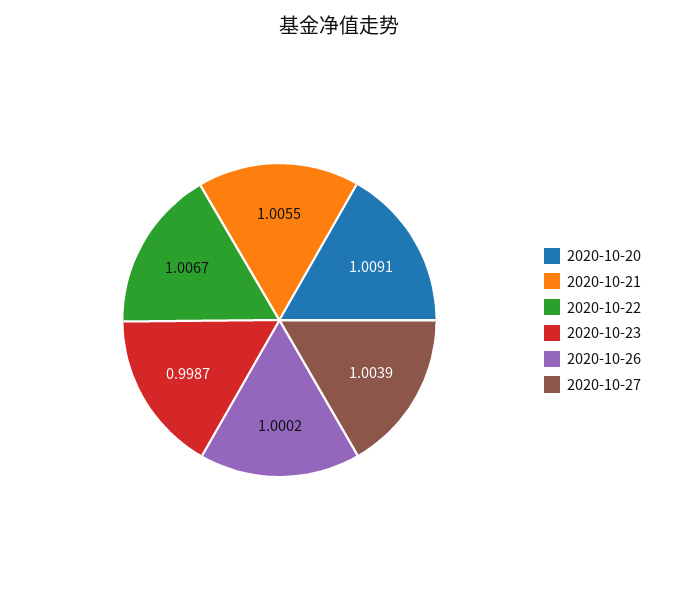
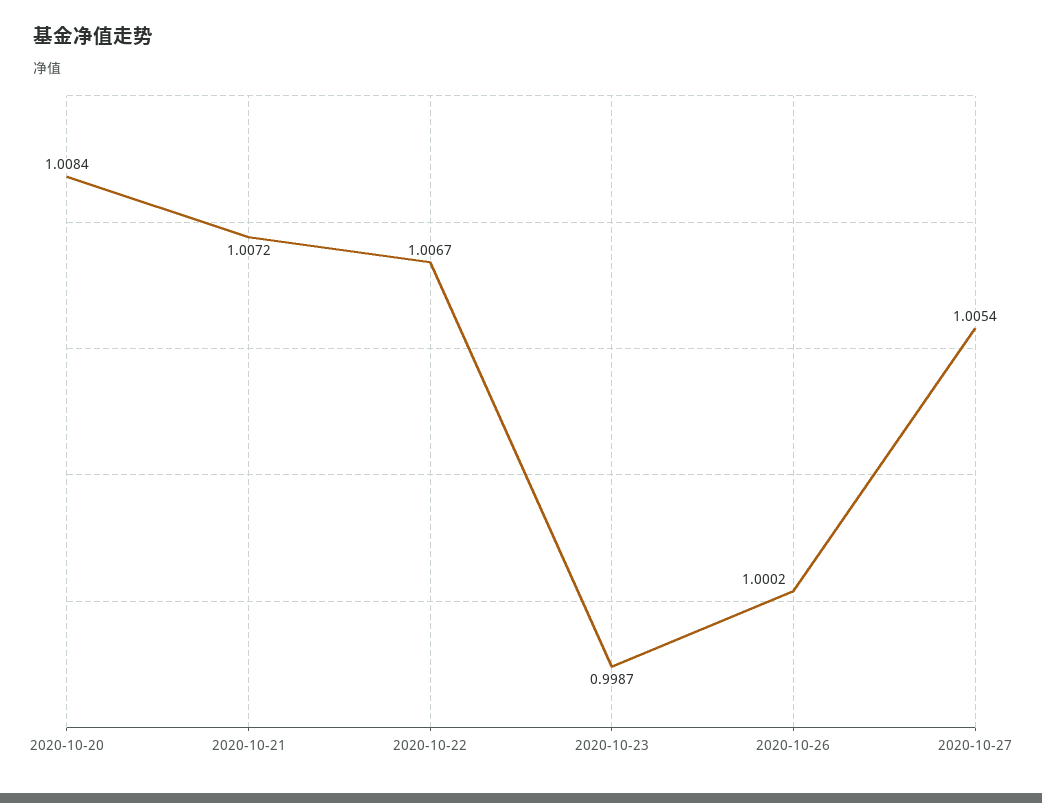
2020-10-20: 1.0091 -> 1.0084
2020-10-21: 1.0055 -> 1.0072
2020-10-27: 1.0039 -> 1.0054

